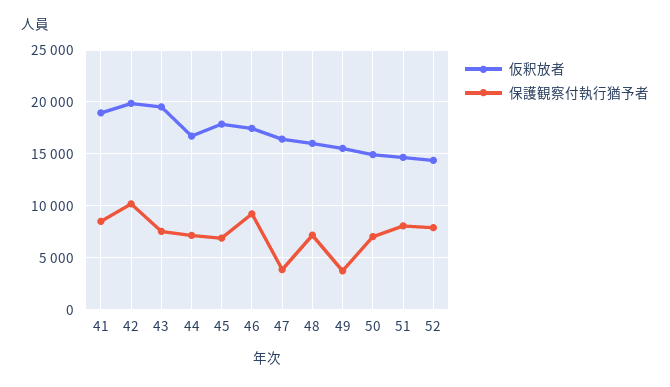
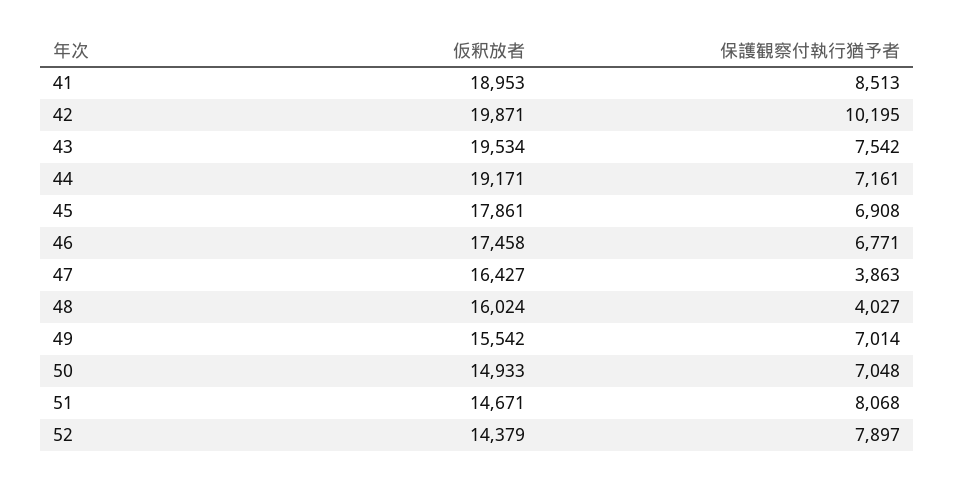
仮釈放者, 44: 17000 -> 19171
保護観察付執行猶予者, 46: 9000 -> 6771
保護観察付執行猶予者, 48: 7000 -> 4027
保護観察付執行猶予者, 49: 4000 -> 7014

